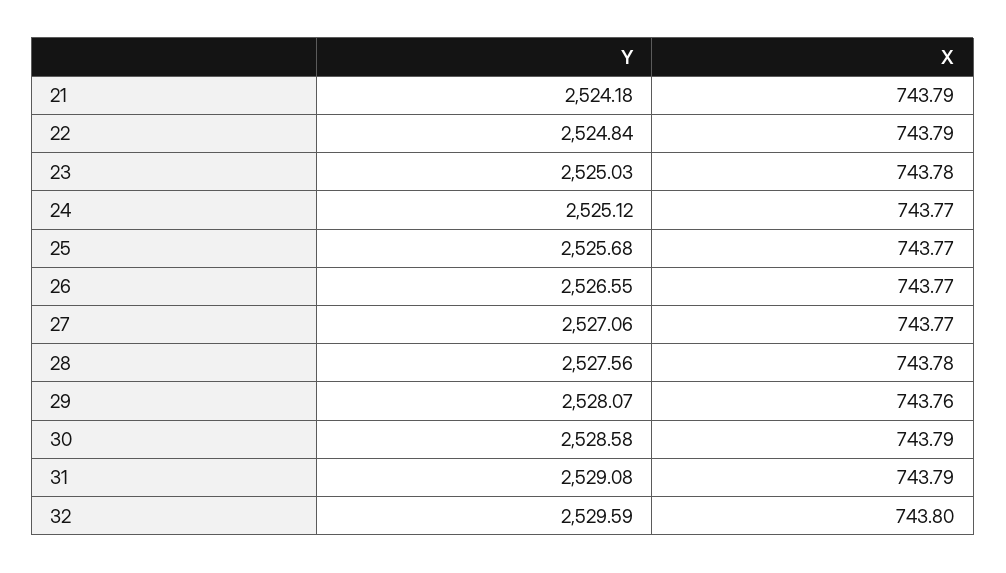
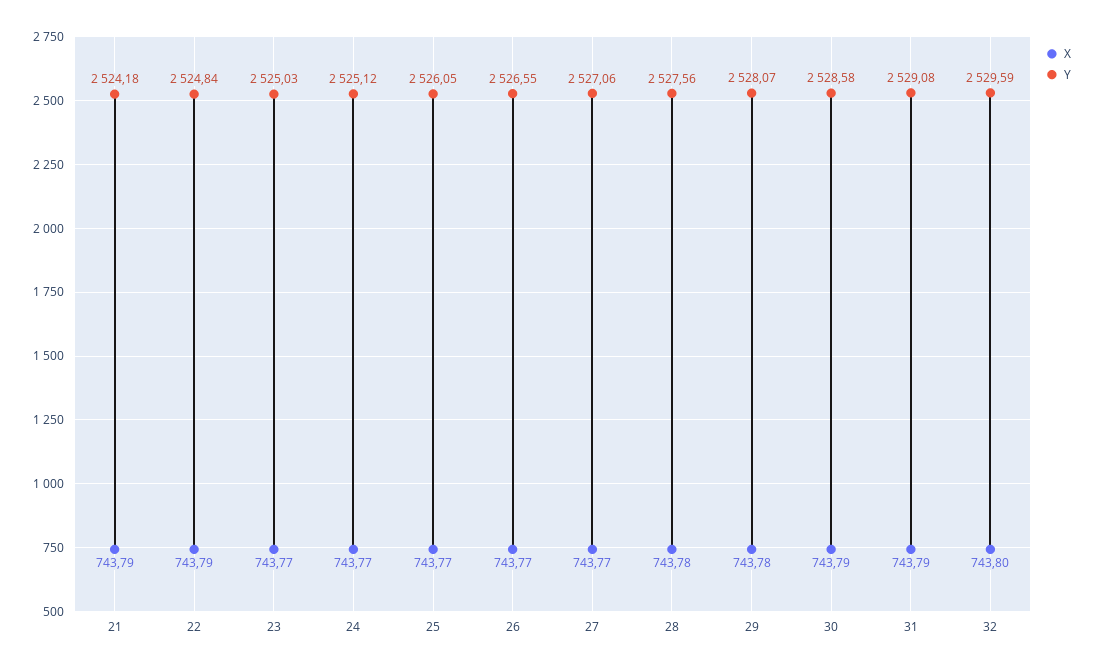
X, 23: 743.78 -> 743.77
Y, 25: 2525.68 -> 2526.05
X, 29: 743.76 -> 743.78

